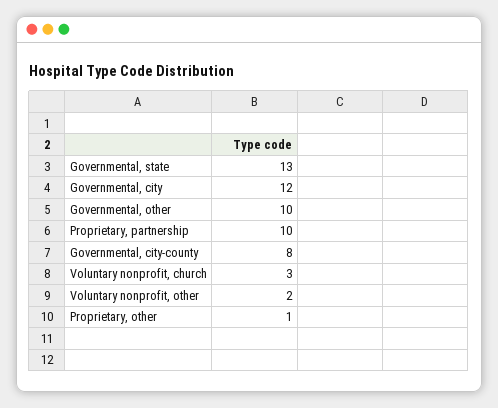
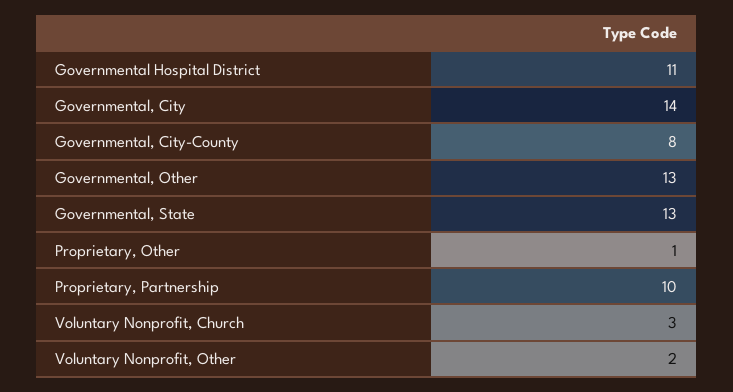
Governmental, city: 12 -> 14
Governmental, other: 10 -> 13
Governmental Hospital District: none -> 11

